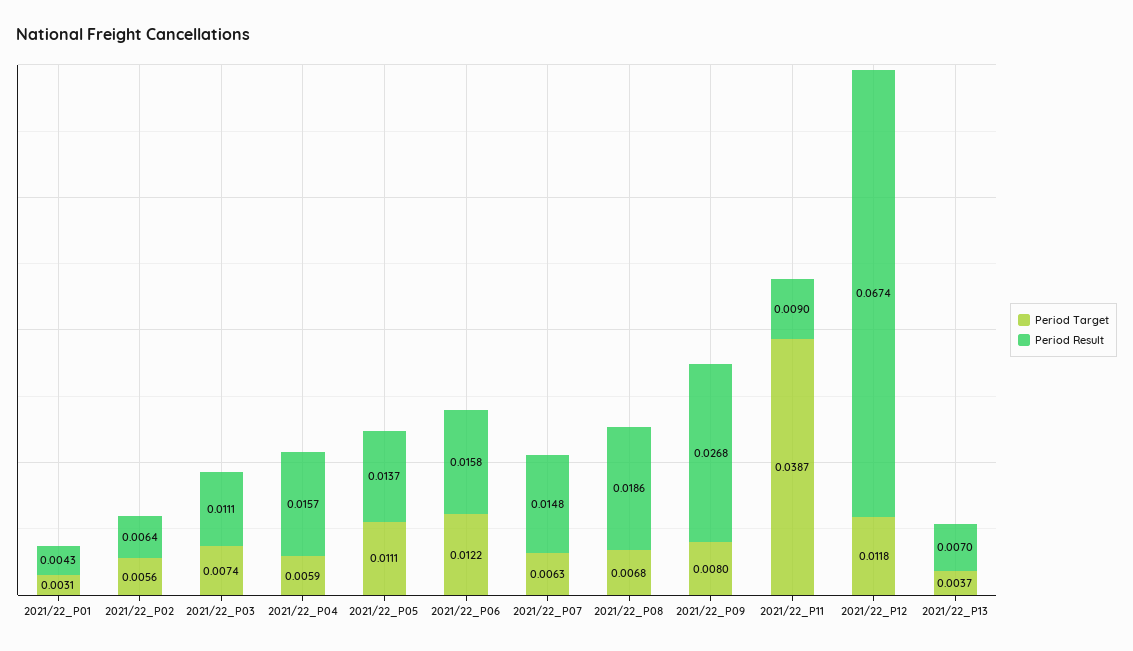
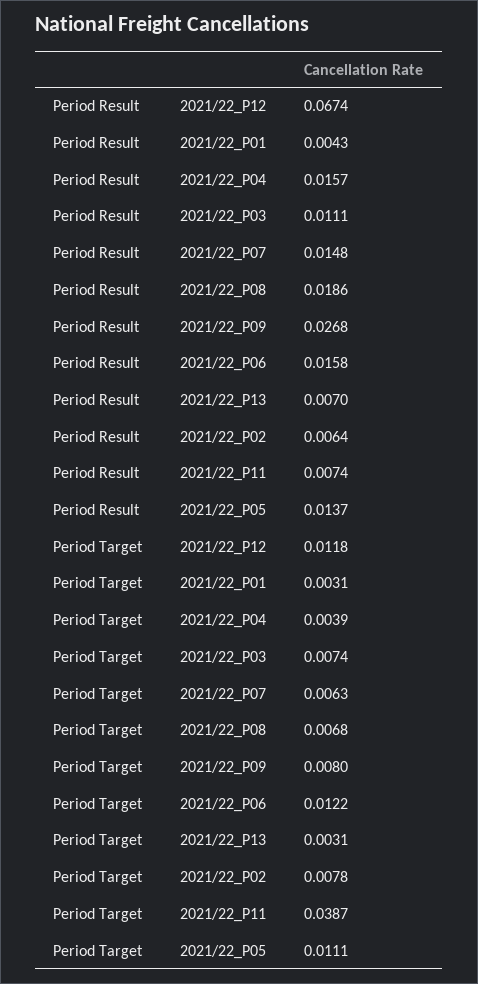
Period Target, 2021/22_P02: 0.0056 -> 0.0078
Period Target, 2021/22_P04: 0.0059 -> 0.0039
Period Result, 2021/22_P11: 0.009 -> 0.0074
Period Target, 2021/22_P13: 0.0037 -> 0.0031

